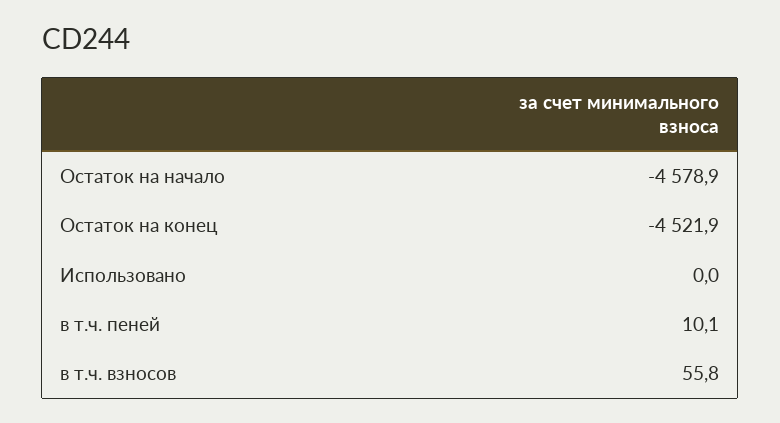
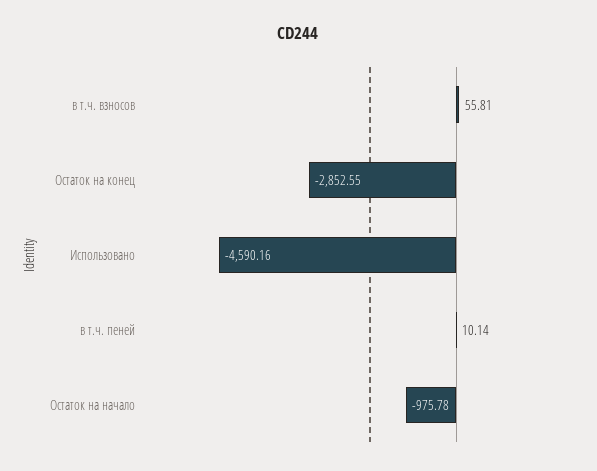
Остаток на начало: -4578.9 -> -975.78
Остаток на конец: -4521.9 -> -2852.55
Использовано: 0 -> -4590.16

